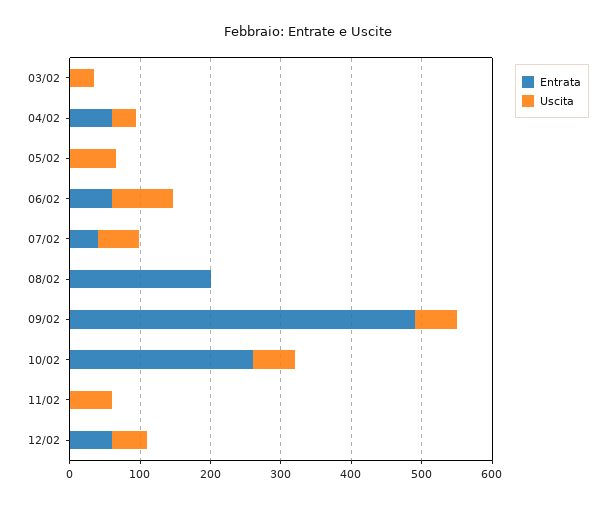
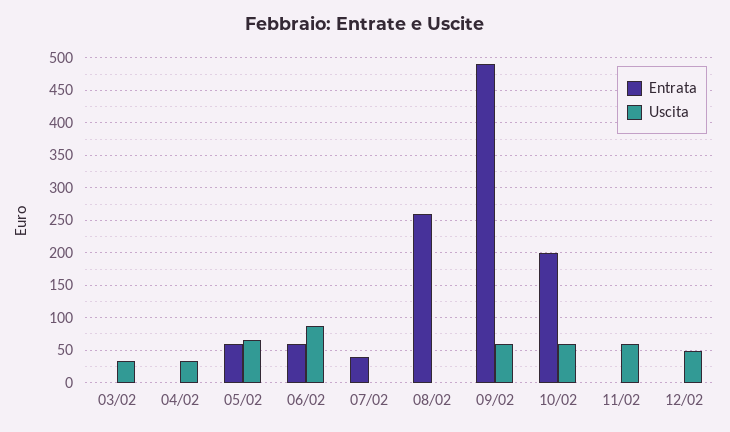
Entrata, 04/02: 60 -> 0
Entrata, 05/02: 0 -> 60
Uscita, 07/02: 60 -> 0
Entrata, 08/02: 200 -> 260
Entrata, 10/02: 260 -> 200
Entrata, 12/02: 60 -> 0

